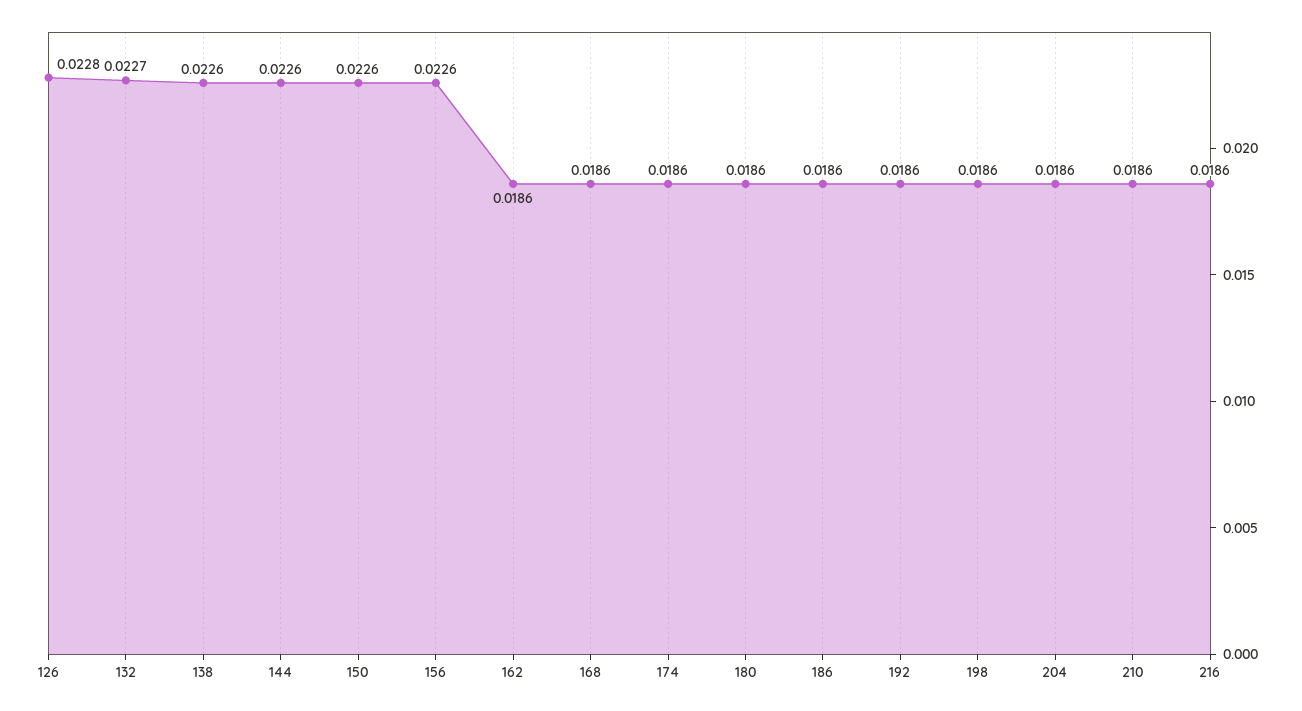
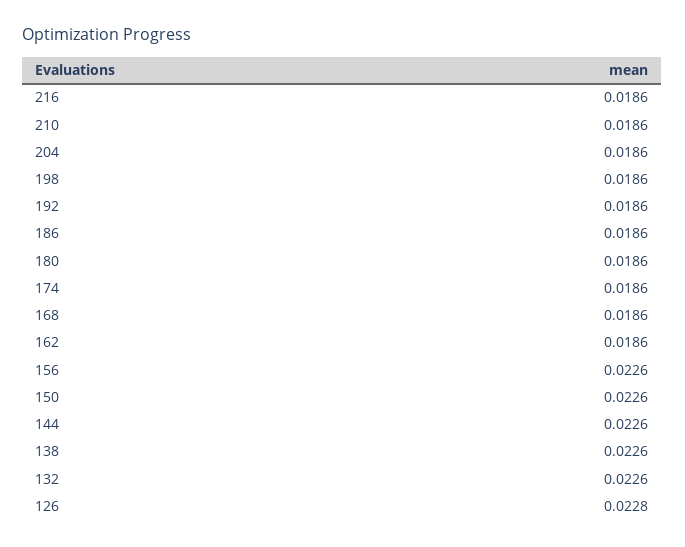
132: 0.0227 -> 0.0226

